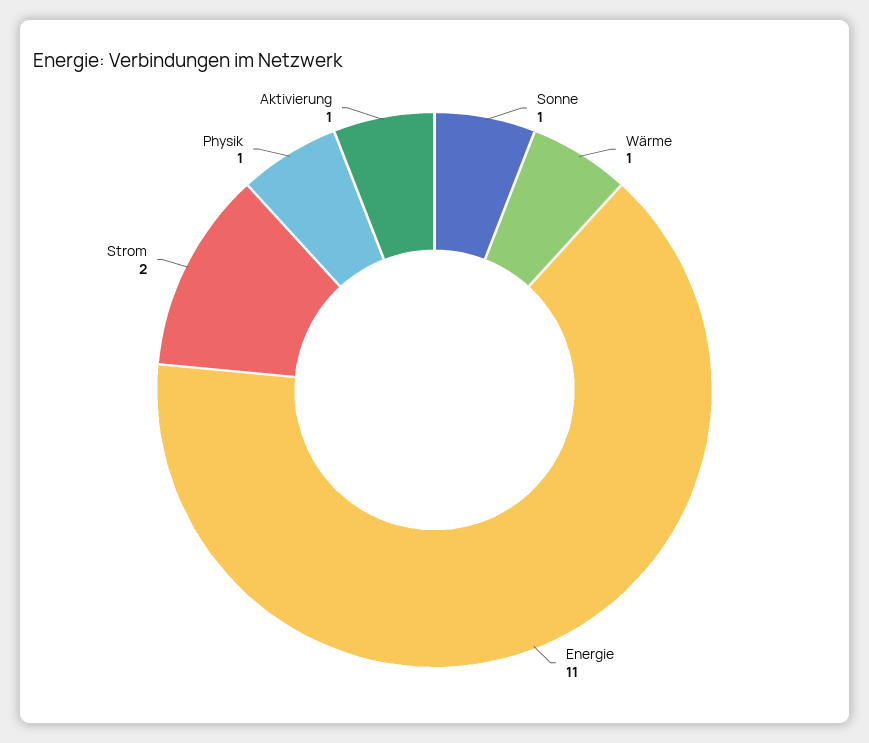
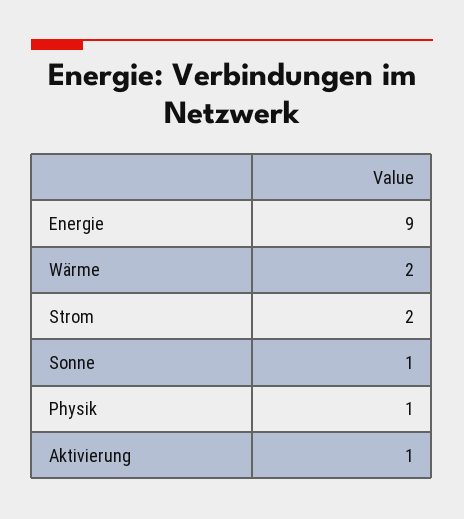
Wärme: 1 -> 2
Energie: 11 -> 9

